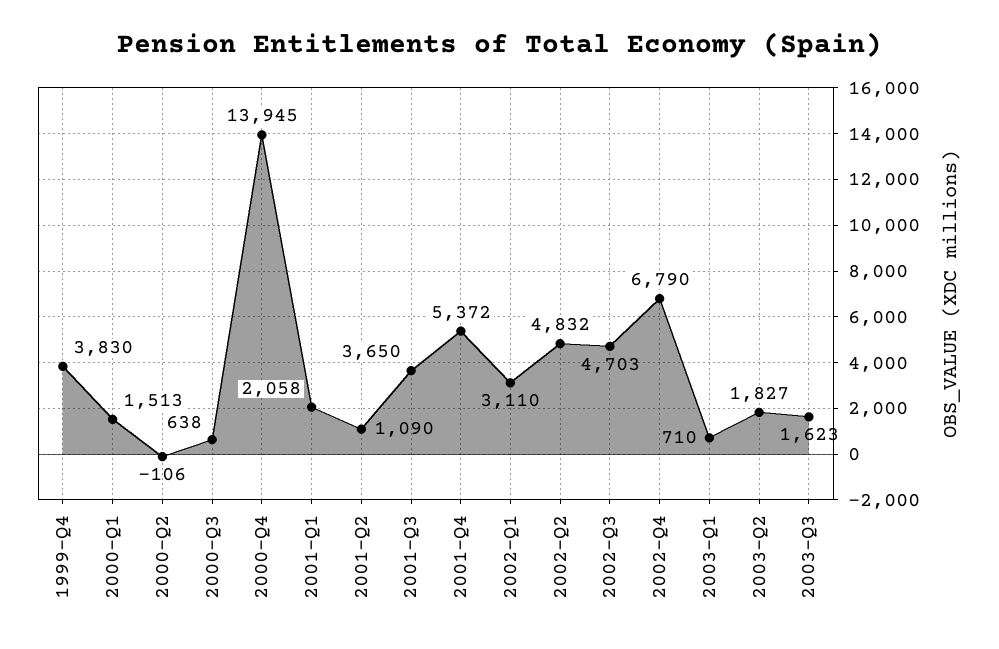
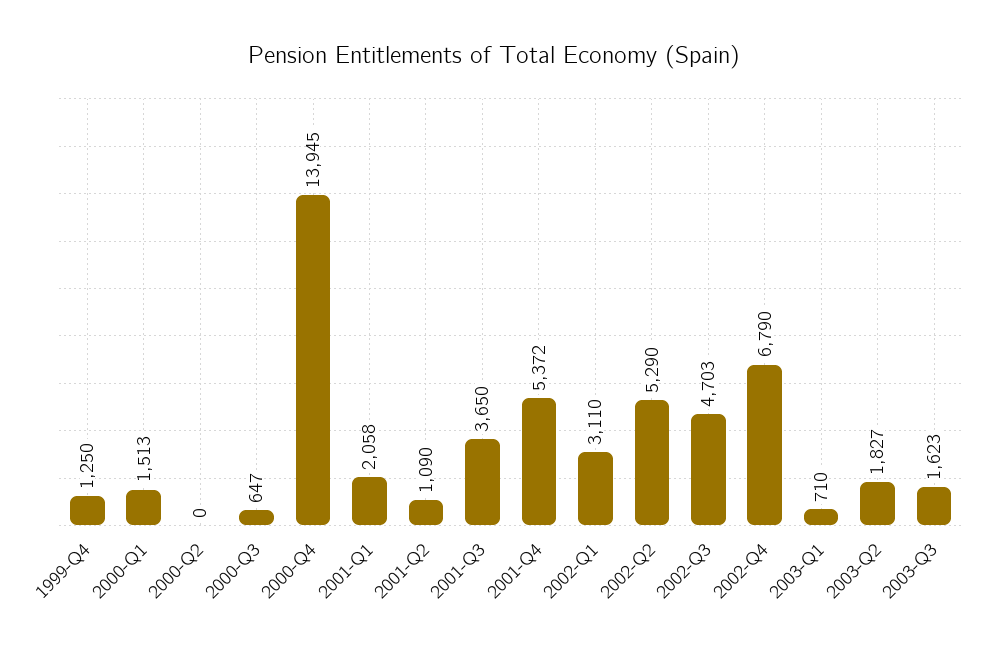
1999-Q4: 3830 -> 1250
2000-Q2: -106 -> 0
2000-Q3: 638 -> 647
2002-Q2: 4832 -> 5290

